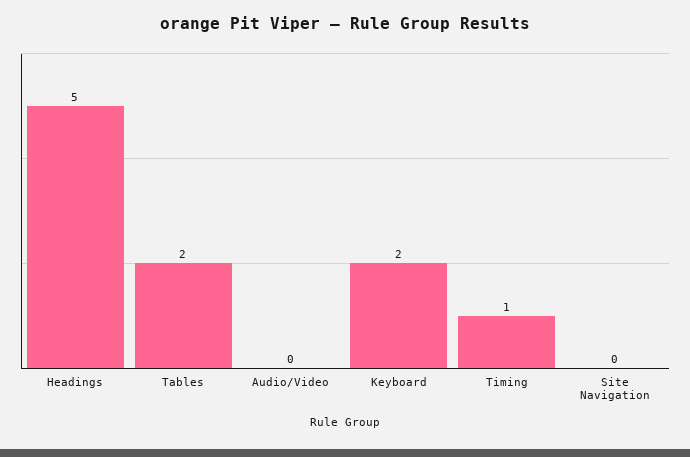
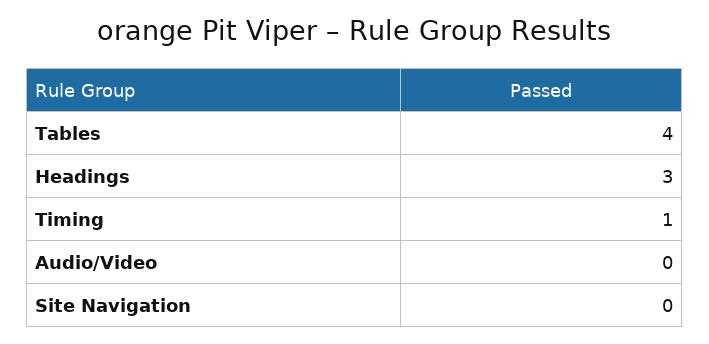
Headings: 5 -> 3
Tables: 2 -> 4
Keyboard: 2 -> none

